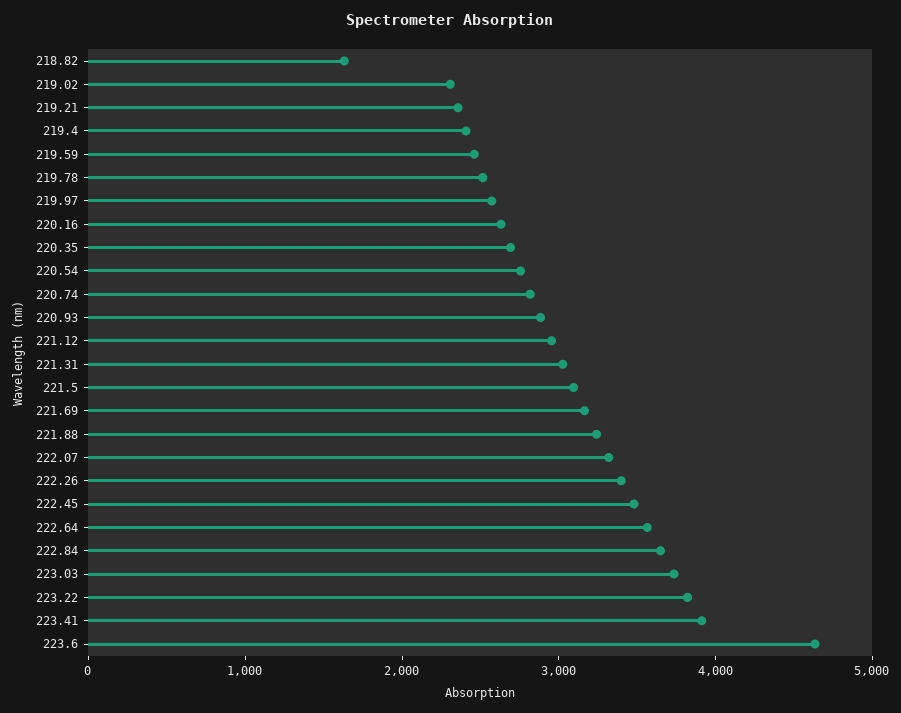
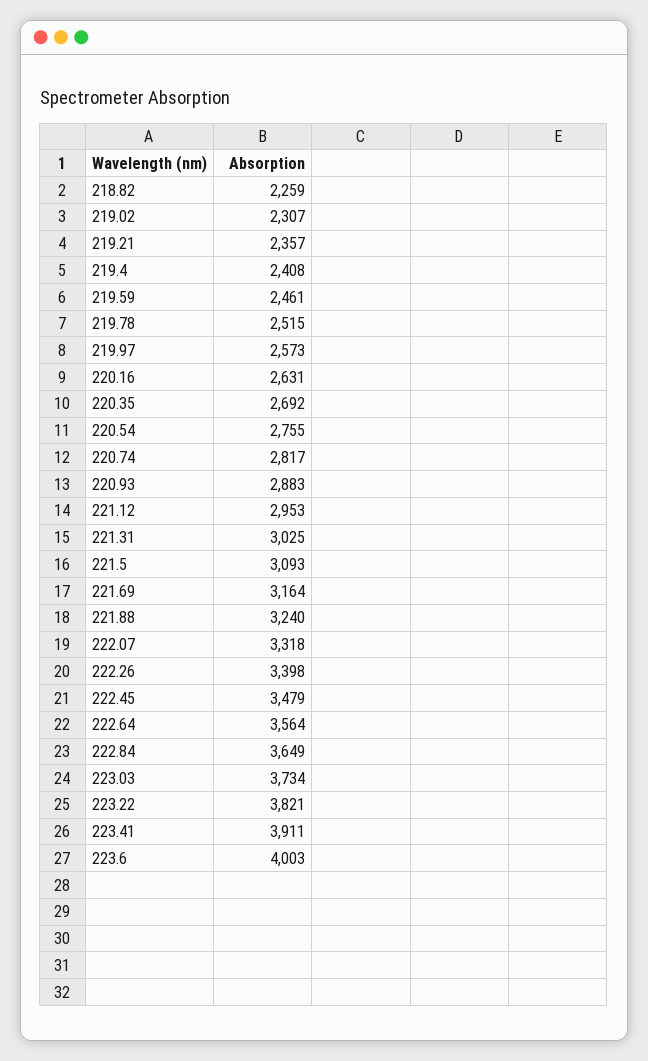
218.82: 1600 -> 2259
223.6: 4600 -> 4003

